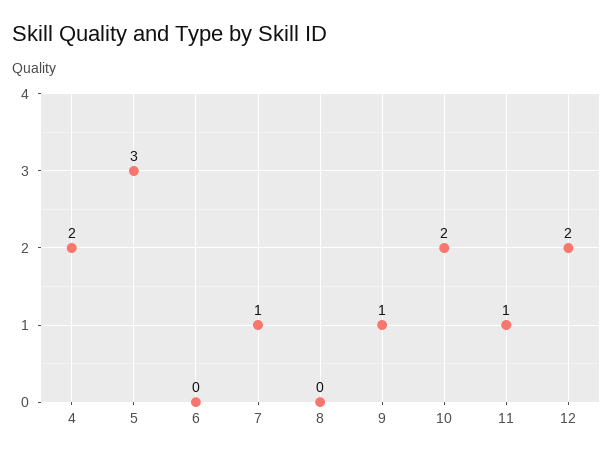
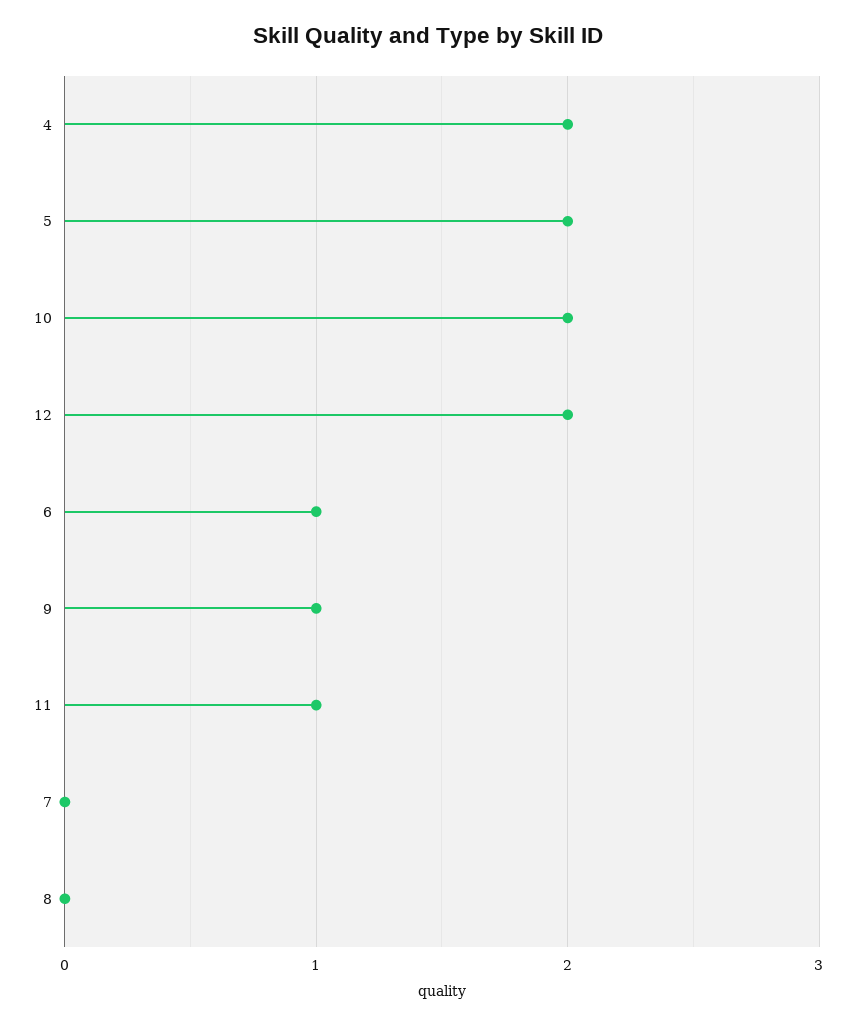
5: 3 -> 2
6: 0 -> 1
7: 1 -> 0

